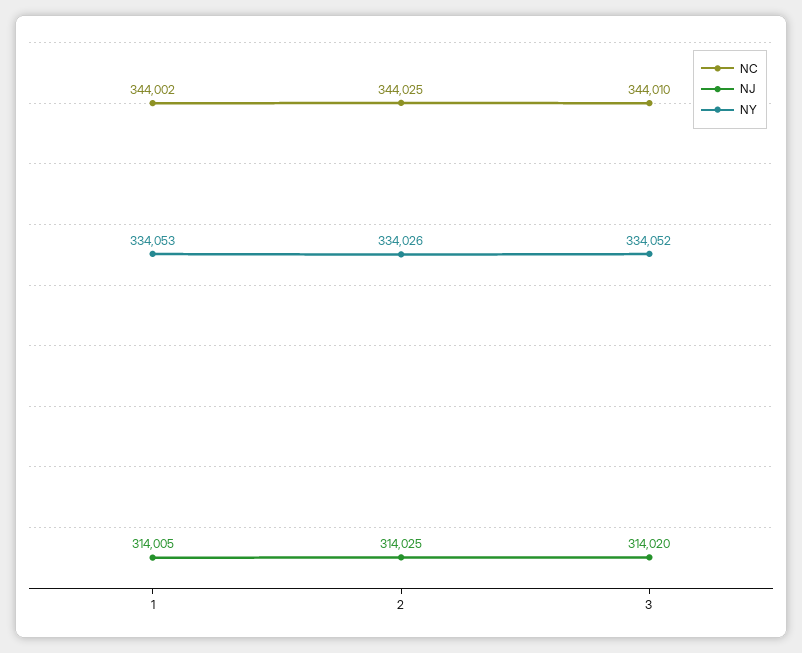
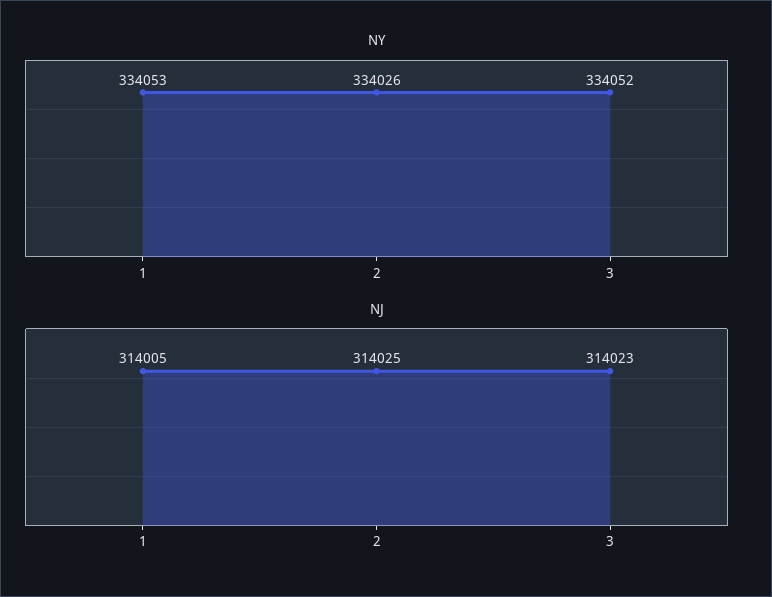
NC, 1: 344002 -> none
NC, 2: 344025 -> none
NC, 3: 344010 -> none
NJ, 3: 314020 -> 314023

